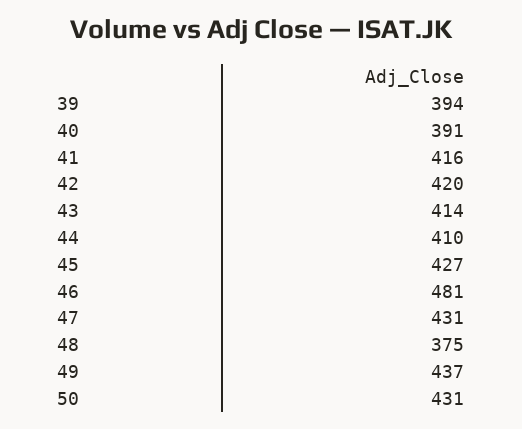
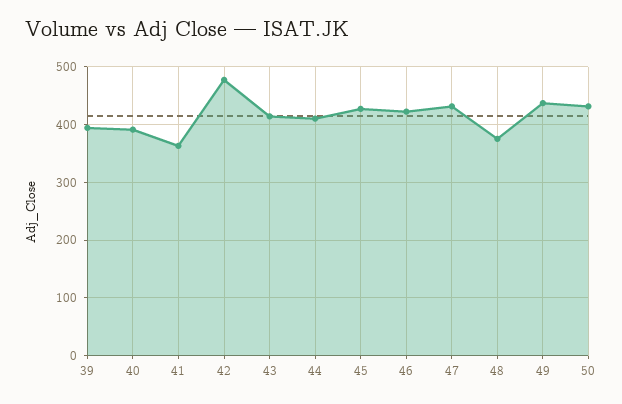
41: 416 -> 360
42: 420 -> 480
46: 481 -> 420

